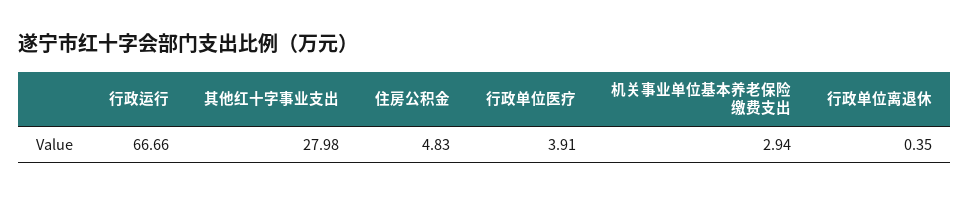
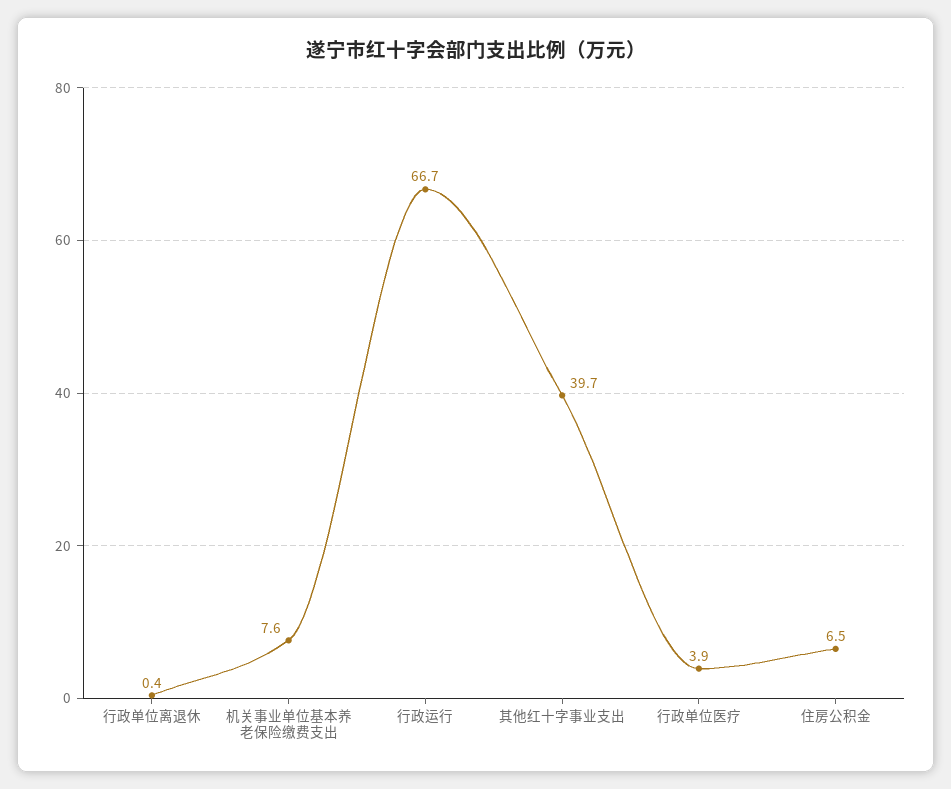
其他红十字事业支出: 27.98 -> 39.7
住房公积金: 4.83 -> 6.5
机关事业单位基本养老保险缴费支出: 2.94 -> 7.6

